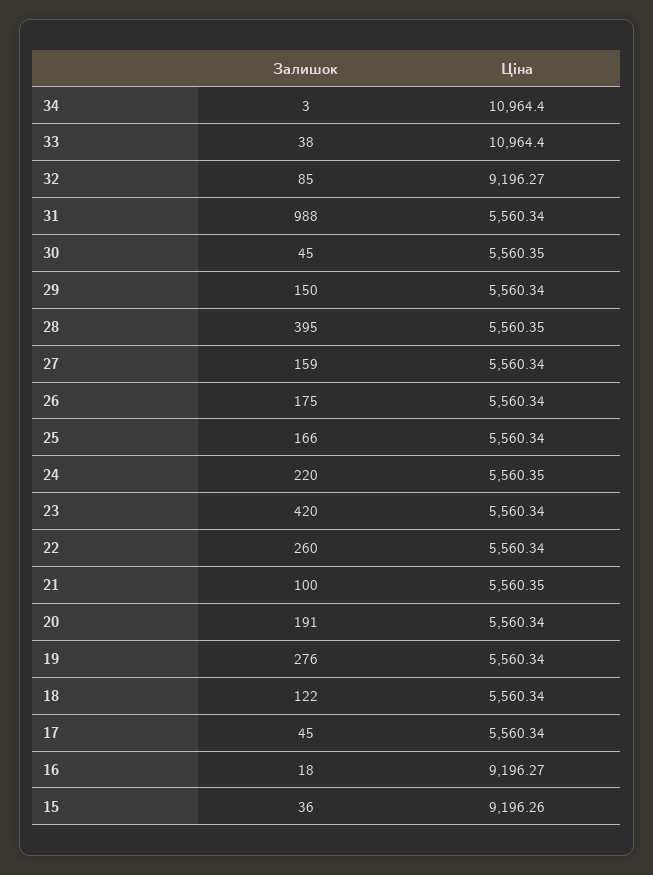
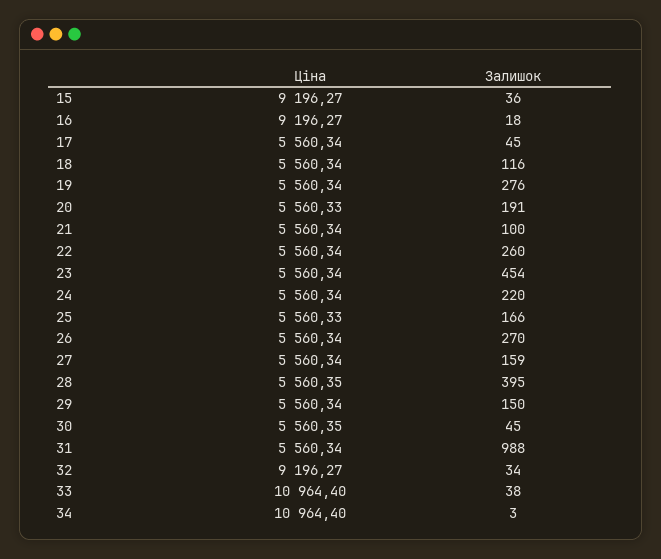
Залишок, 32: 85 -> 34
Залишок, 26: 175 -> 270
Ціна, 25: 5560.34 -> 5560.33
Ціна, 24: 5560.35 -> 5560.34
Залишок, 23: 420 -> 454
Ціна, 21: 5560.35 -> 5560.34
Ціна, 20: 5560.34 -> 5560.33
Залишок, 18: 122 -> 116
Ціна, 15: 9196.26 -> 9196.27

